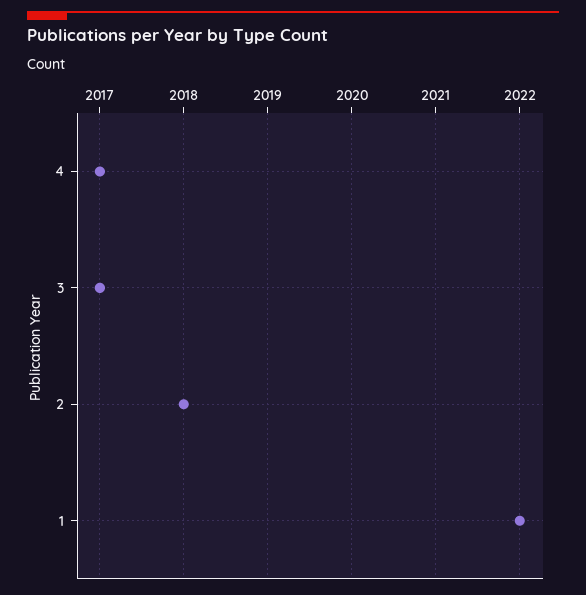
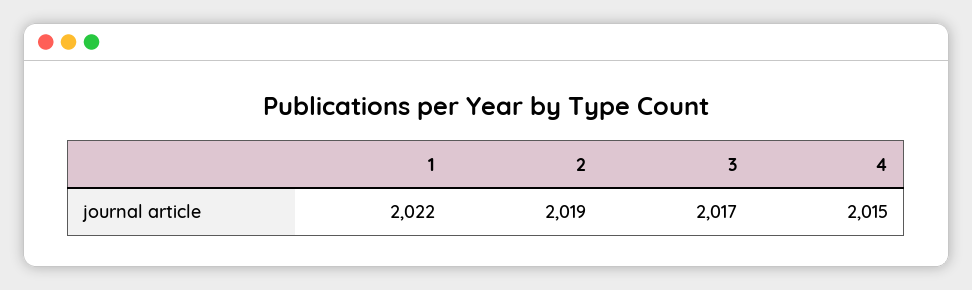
4: 2017 -> 2015
2: 2018 -> 2019

